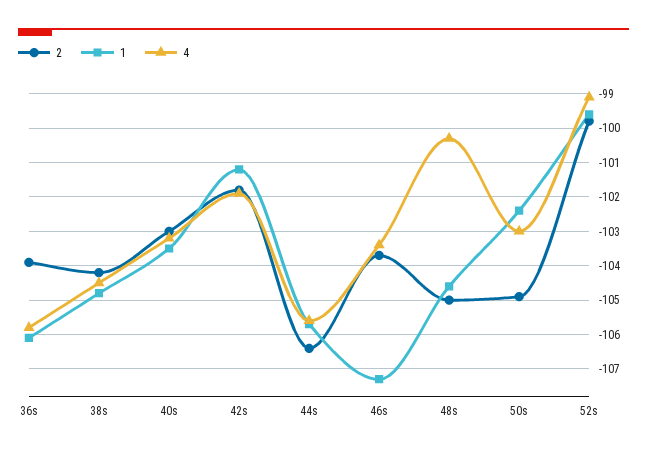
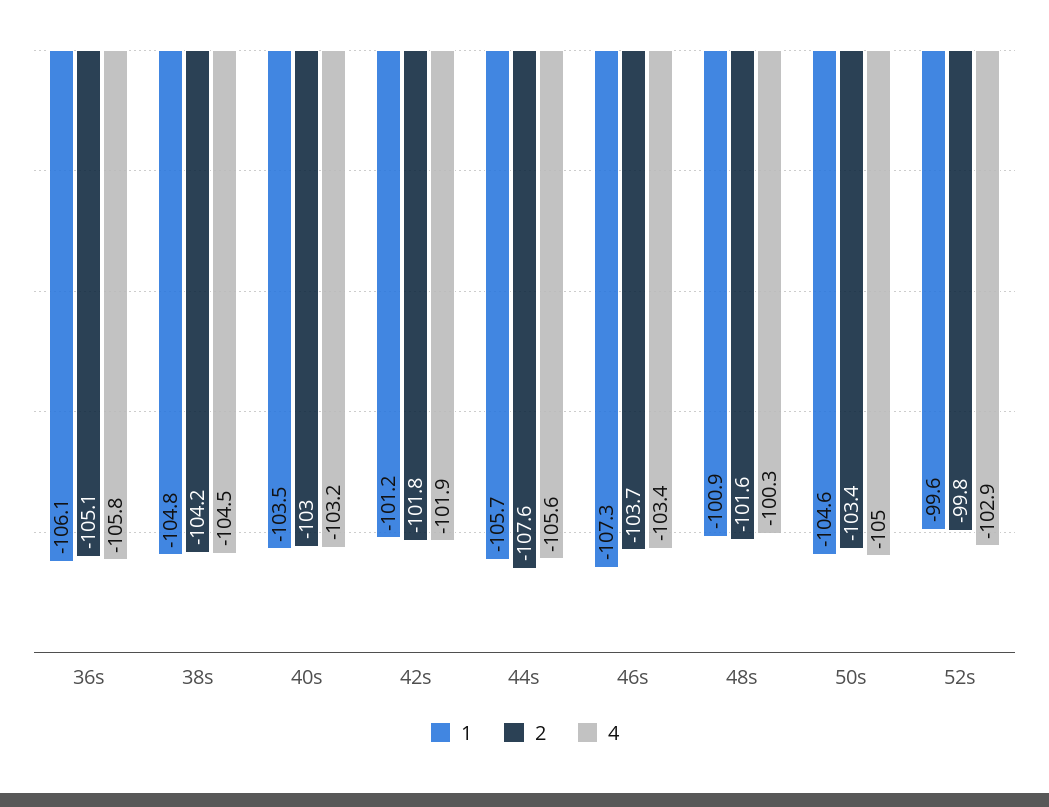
2, 36s: -104 -> -105.1
2, 44s: -106.5 -> -107.6
2, 48s: -105 -> -101.6
1, 48s: -104.5 -> -100.9
2, 50s: -105 -> -103.4
1, 50s: -102.5 -> -104.6
4, 50s: -103 -> -105
4, 52s: -99 -> -102.9

